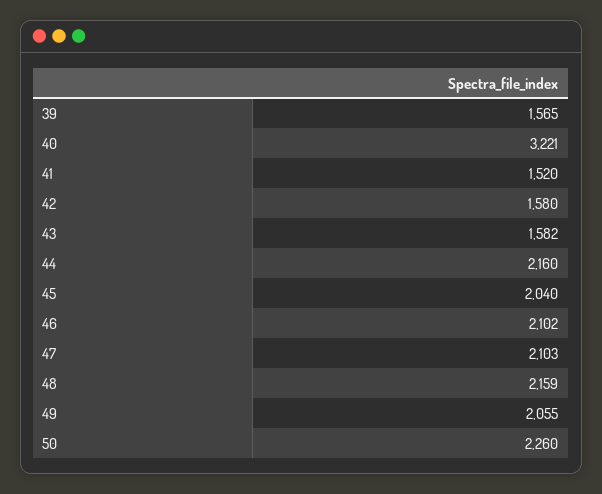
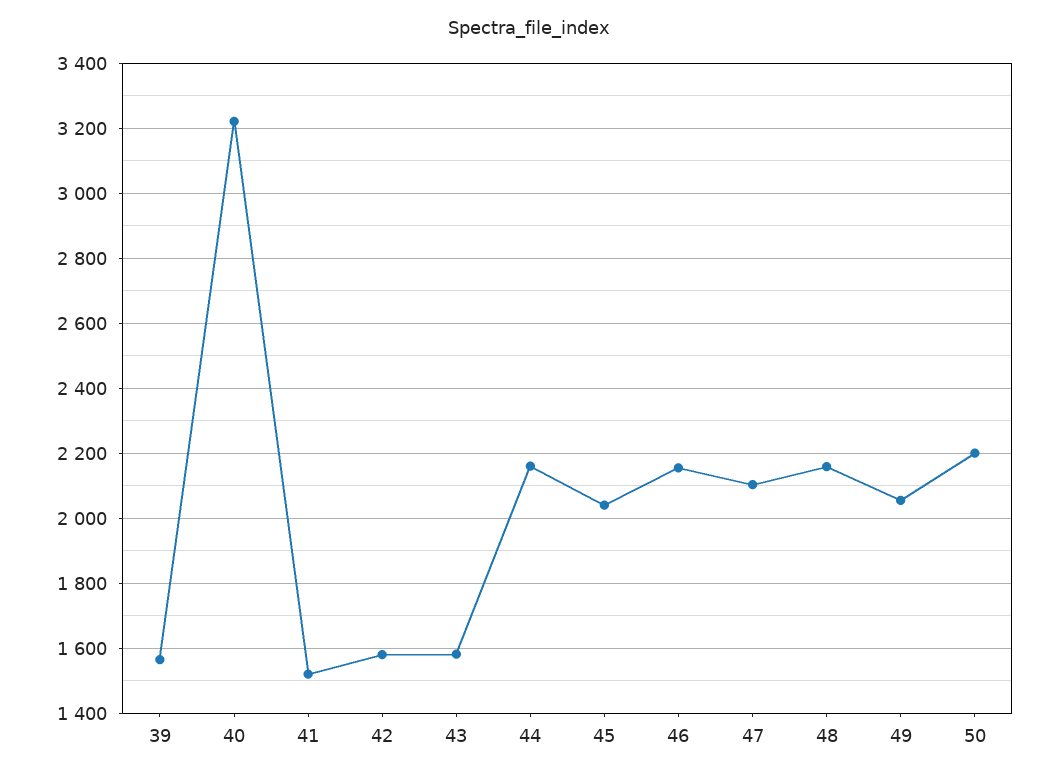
46: 2102 -> 2160
50: 2260 -> 2200

